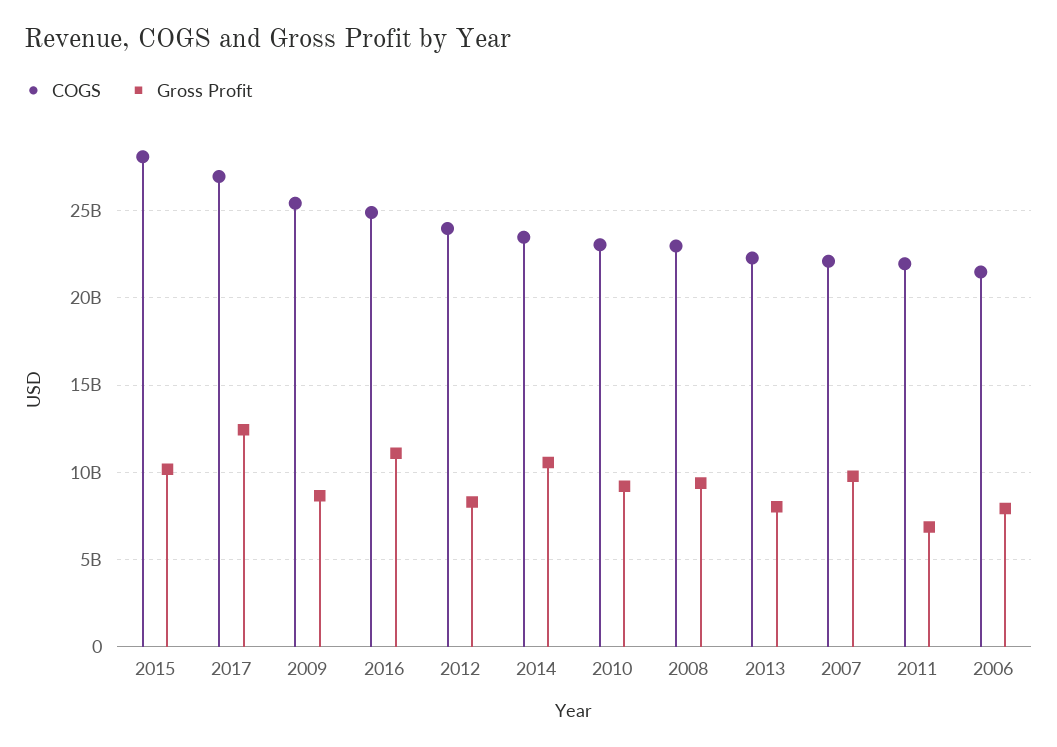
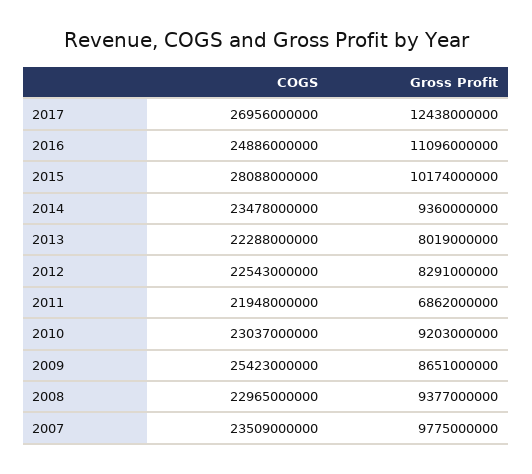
COGS, 2012: 24000000000 -> 22543000000
Gross Profit, 2014: 10500000000 -> 9360000000
COGS, 2007: 22000000000 -> 23509000000
COGS, 2006: 21500000000 -> none
Gross Profit, 2006: 8000000000 -> none

